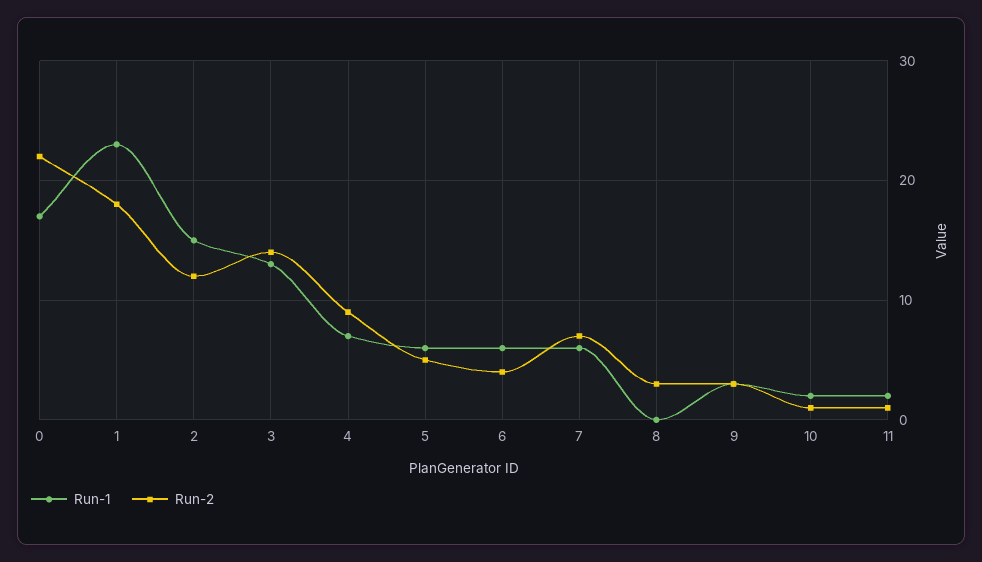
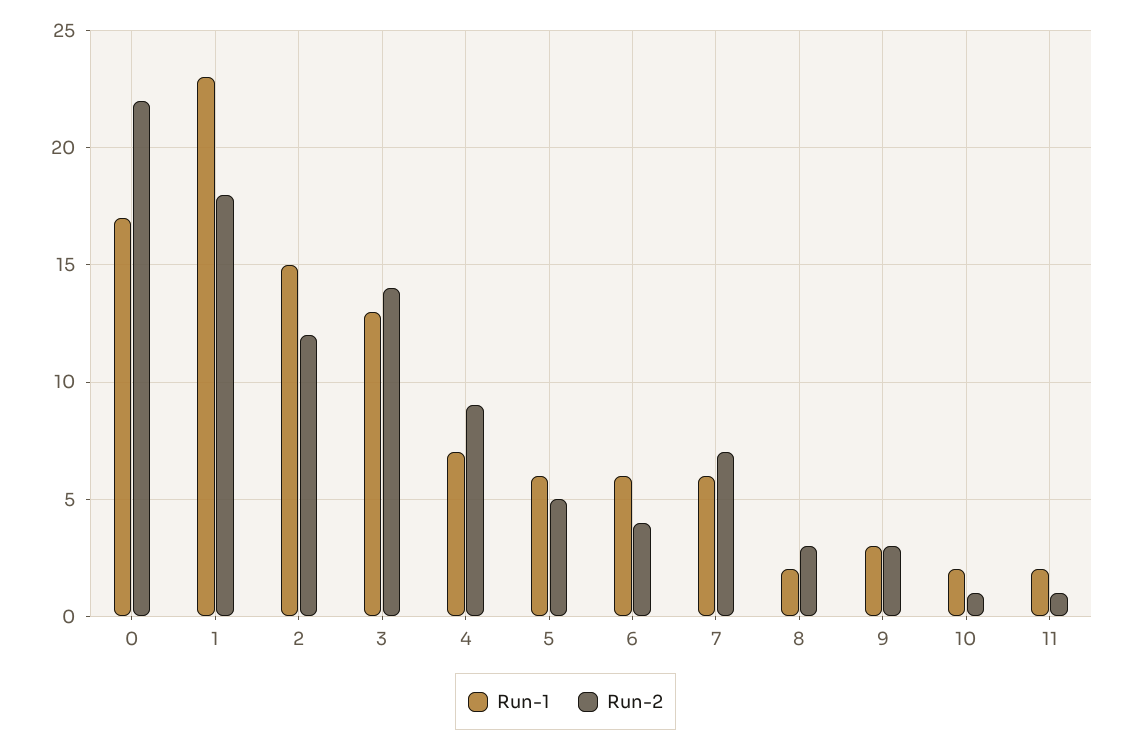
Run-1, 8: 0 -> 2

